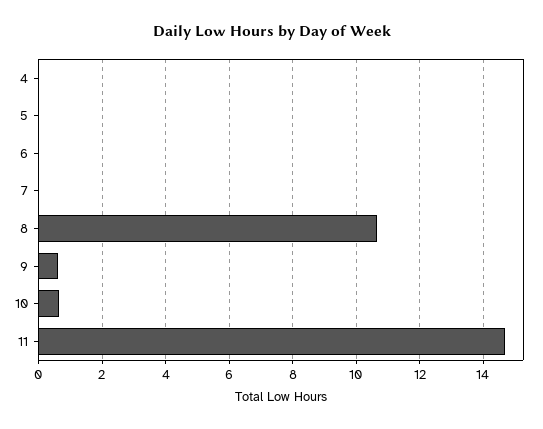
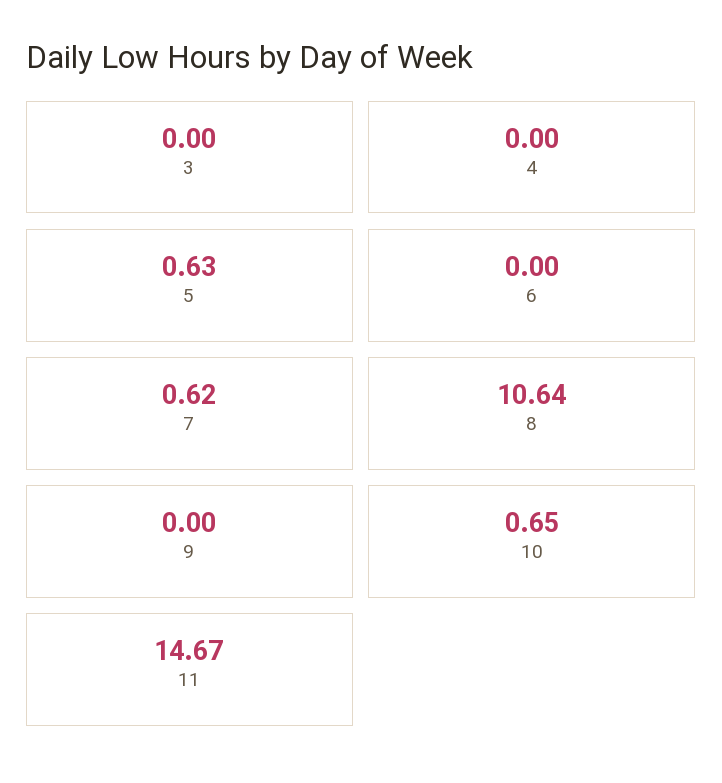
5: 0 -> 0.63
7: 0 -> 0.62
9: 0.6 -> 0
3: none -> 0

